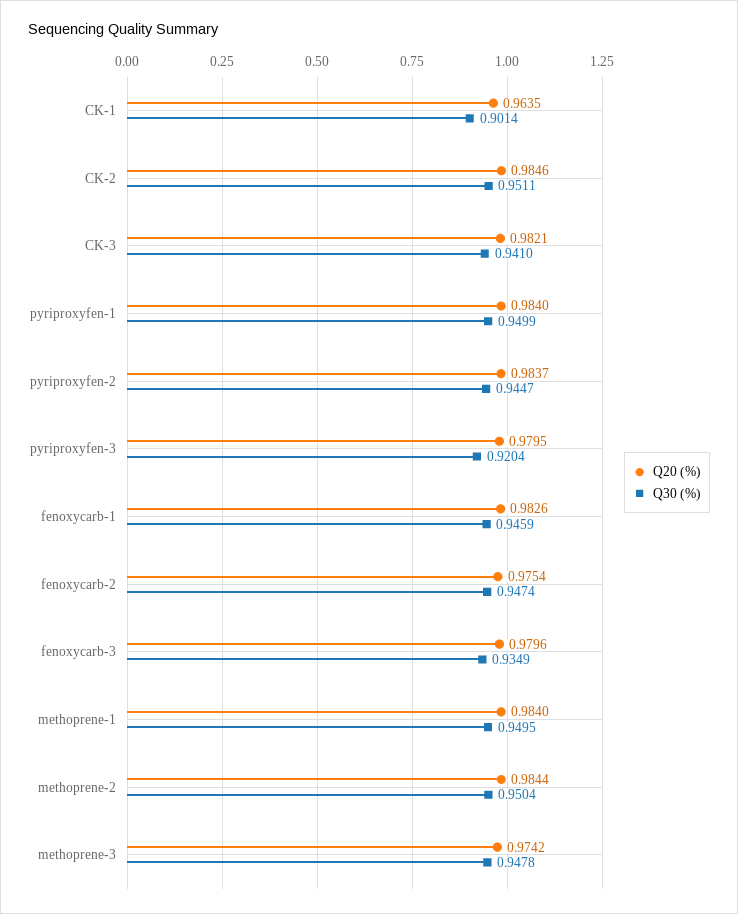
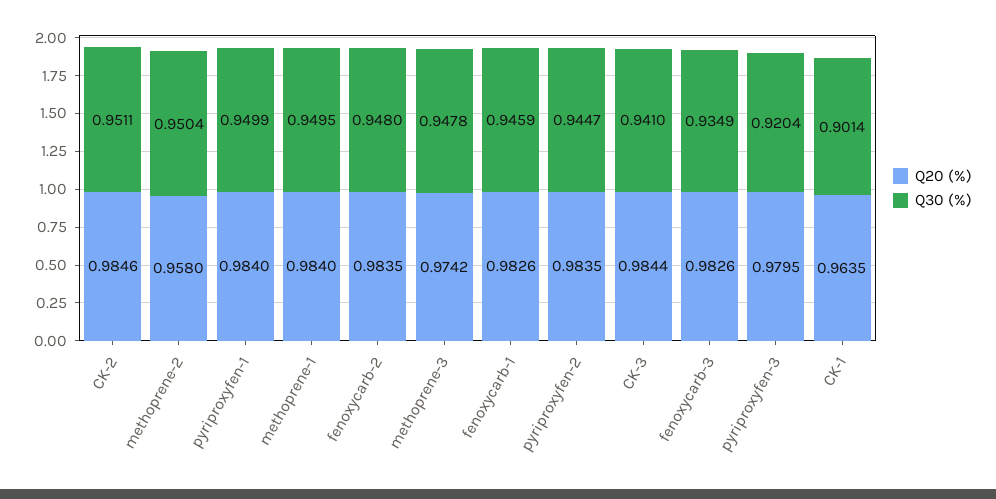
Q20 (%), CK-3: 0.9821 -> 0.9844
Q20 (%), pyriproxyfen-2: 0.9837 -> 0.9835
Q20 (%), fenoxycarb-2: 0.9754 -> 0.9835
Q30 (%), fenoxycarb-2: 0.9474 -> 0.948
Q20 (%), fenoxycarb-3: 0.9796 -> 0.9826
Q20 (%), methoprene-2: 0.9844 -> 0.958

